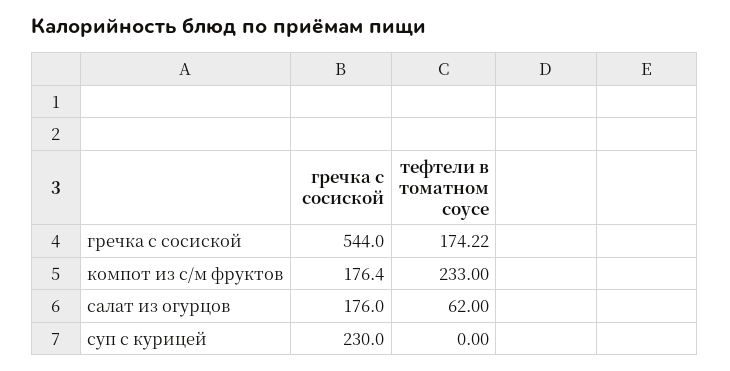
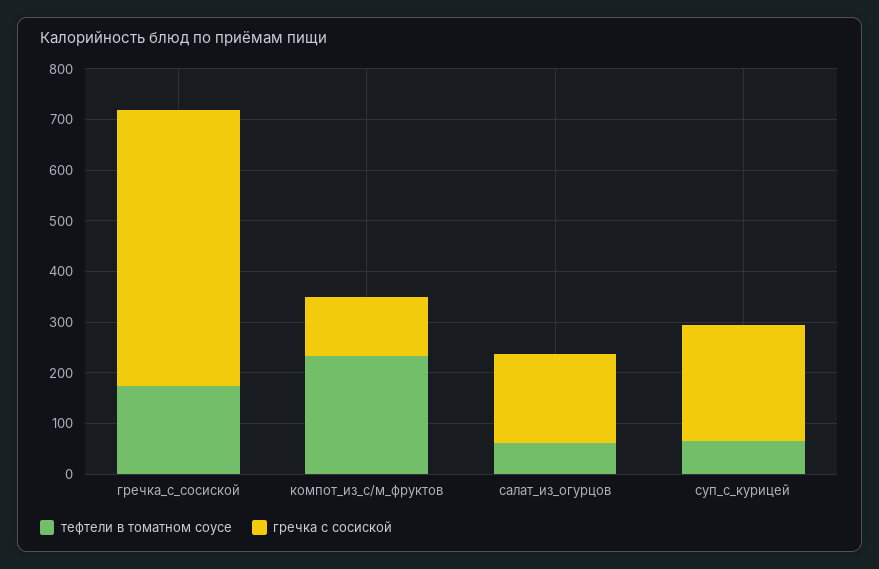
гречка с сосиской, компот из с/м фруктов: 176.4 -> 120
тефтели в томатном соусе, суп с курицей: 0 -> 60

